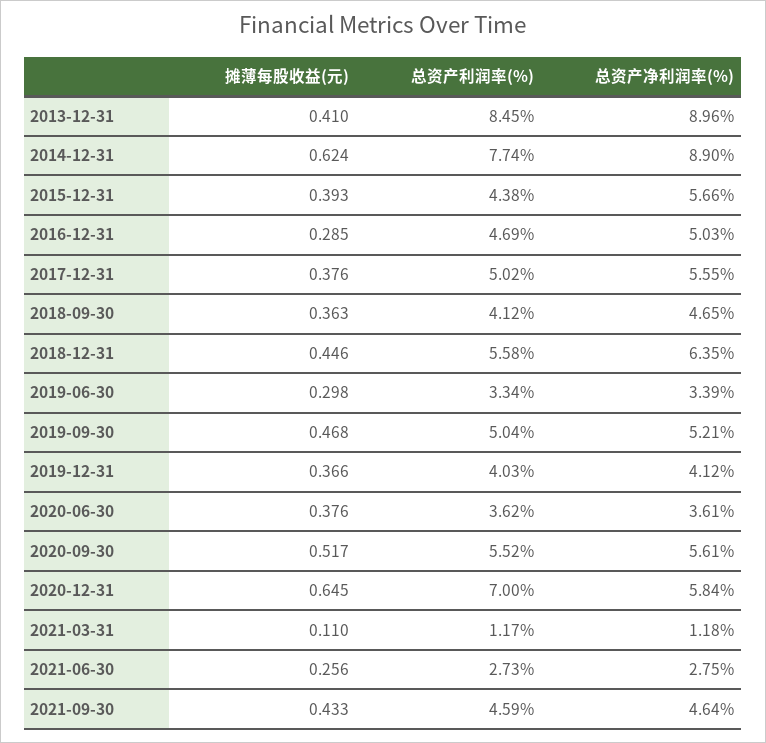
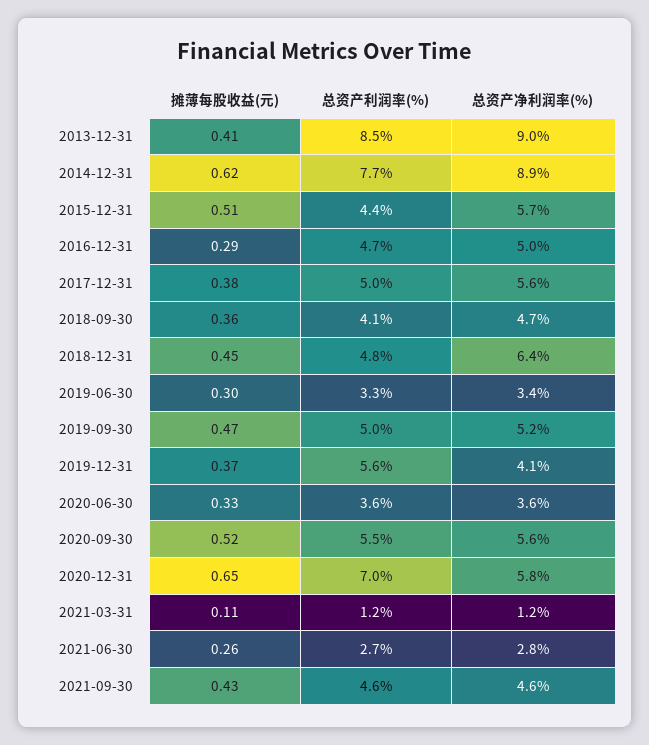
摊薄每股收益(元), 2015-12-31: 0.393 -> 0.51
总资产利润率(%), 2018-12-31: 5.58 -> 4.8
总资产利润率(%), 2019-12-31: 4.03 -> 5.6
摊薄每股收益(元), 2020-06-30: 0.376 -> 0.33

